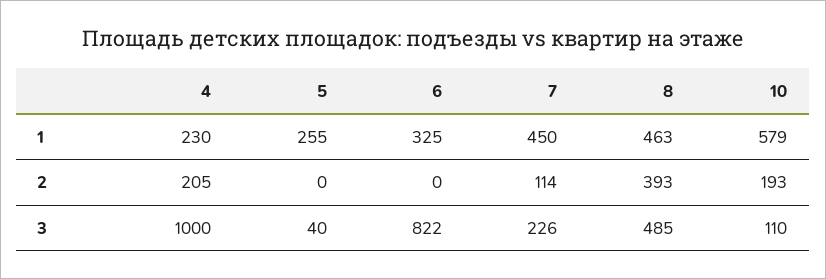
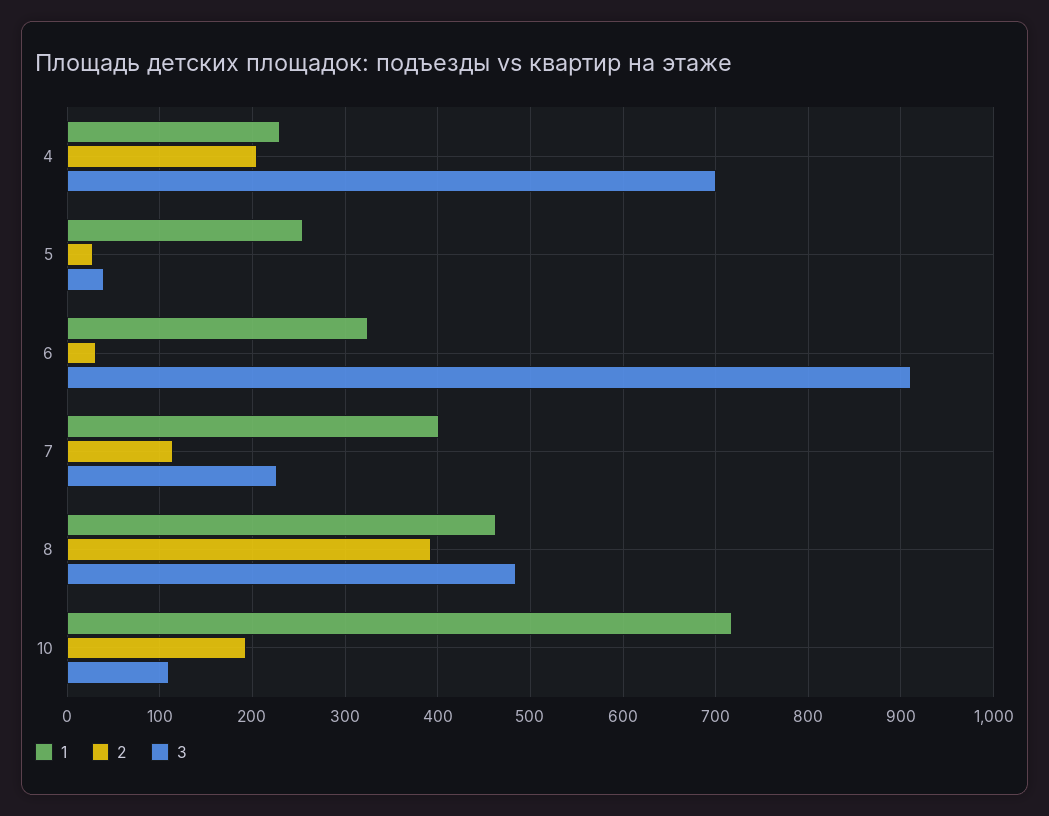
1, 7: 450 -> 400
1, 10: 579 -> 720
2, 5: 0 -> 30
2, 6: 0 -> 30
3, 4: 1000 -> 700
3, 6: 822 -> 910

